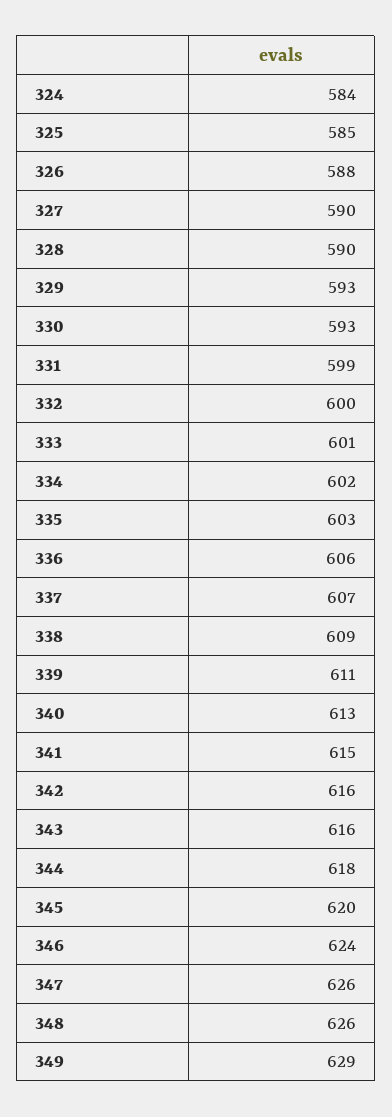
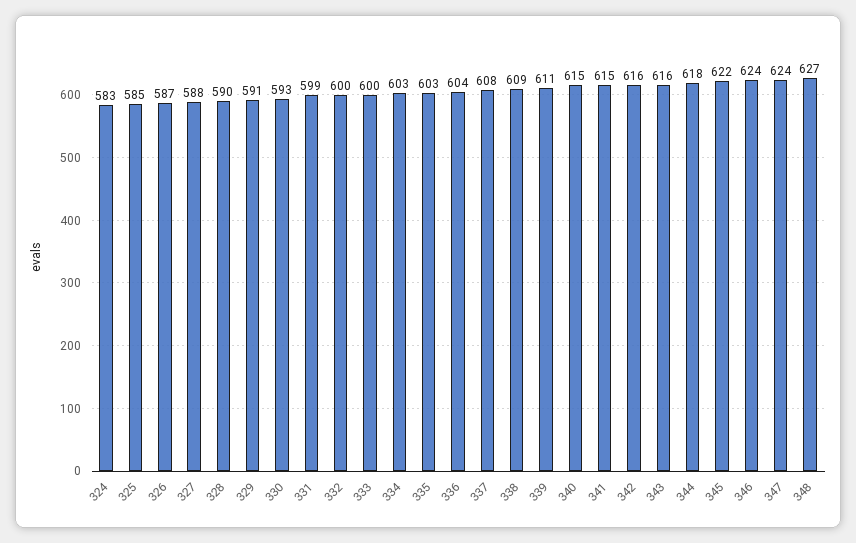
324: 584 -> 583
326: 588 -> 587
327: 590 -> 588
329: 593 -> 591
333: 601 -> 600
334: 602 -> 603
336: 606 -> 604
337: 607 -> 608
340: 613 -> 615
345: 620 -> 622
347: 626 -> 624
348: 626 -> 627
349: 629 -> none

